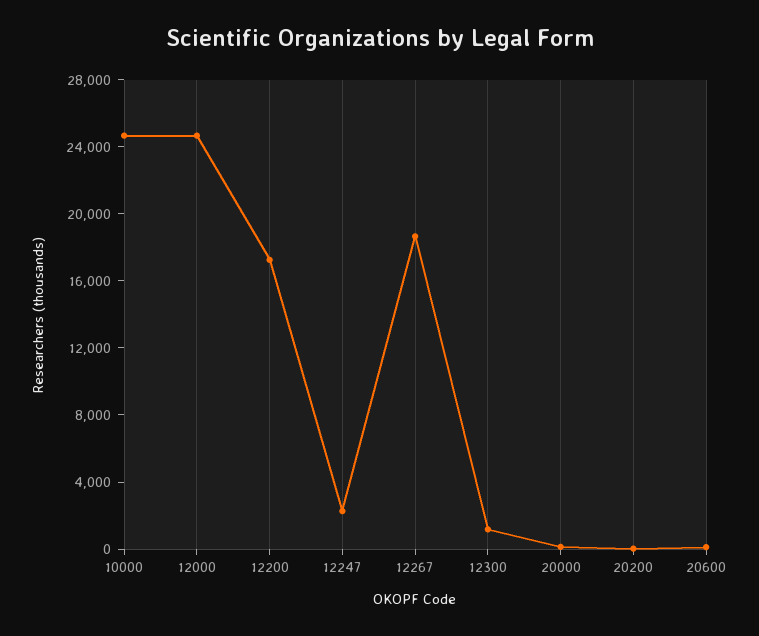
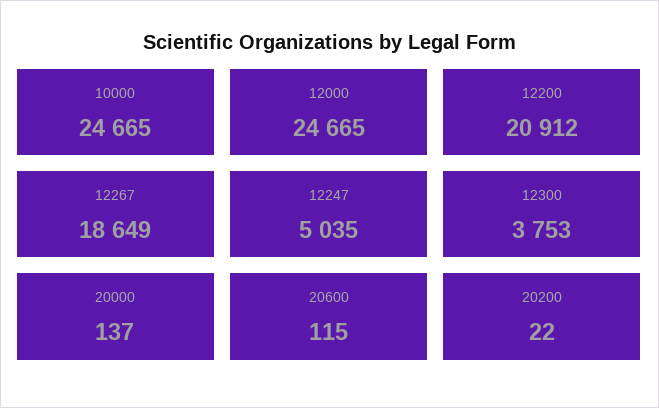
12200: 17000 -> 20912
12247: 2000 -> 5035
12300: 1000 -> 3753

